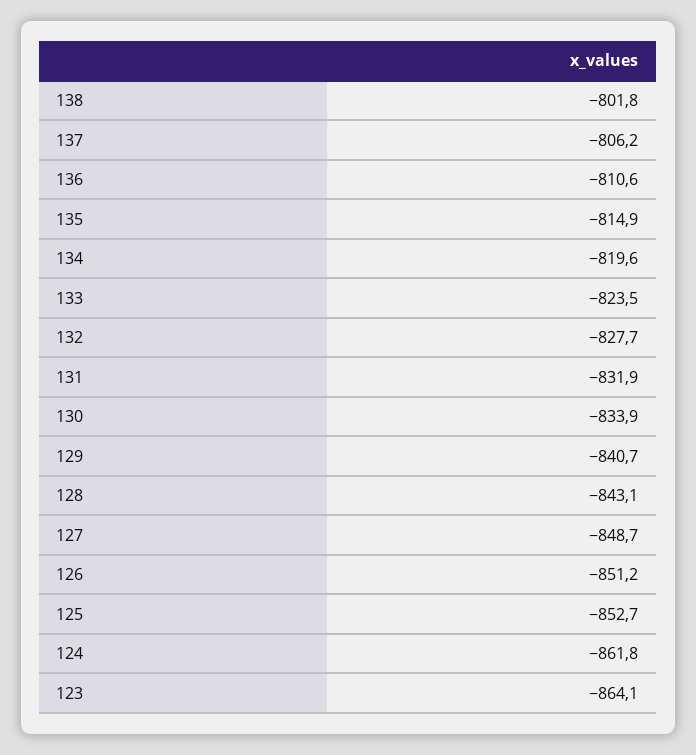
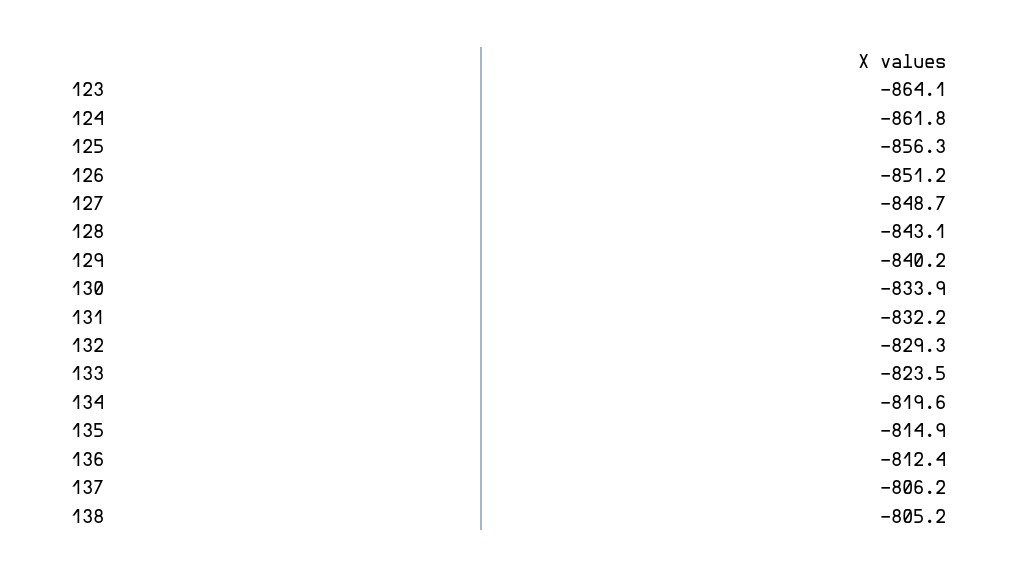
138: -801.8 -> -805.2
136: -810.6 -> -812.4
132: -827.7 -> -829.3
131: -831.9 -> -832.2
129: -840.7 -> -840.2
125: -852.7 -> -856.3

